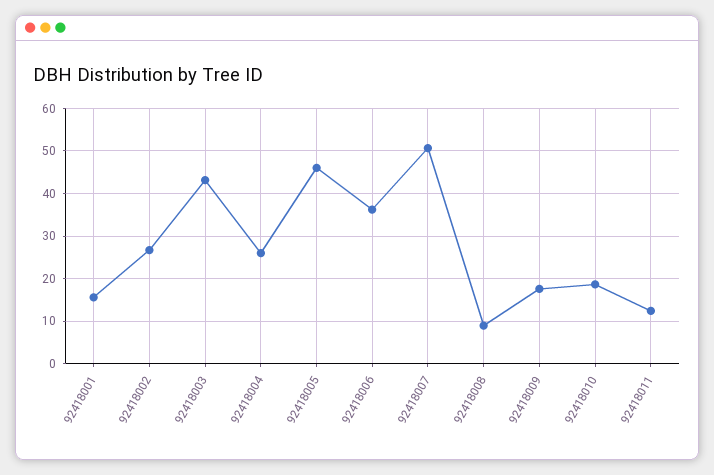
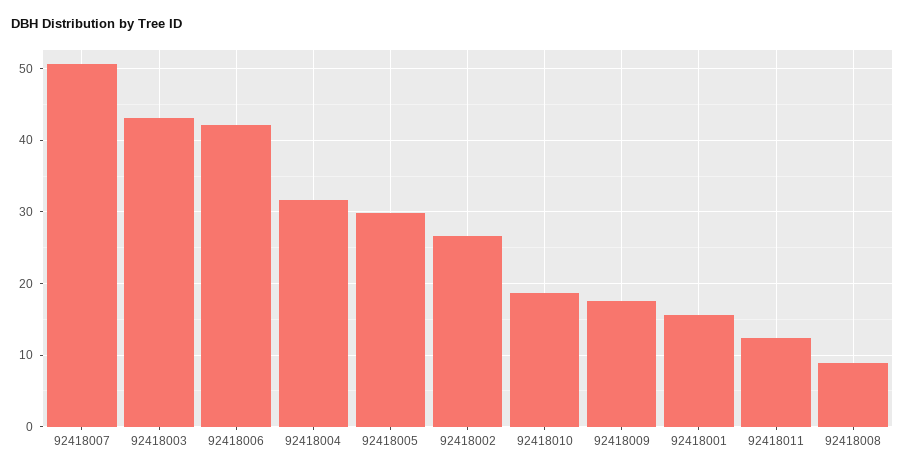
92418004: 26 -> 32
92418005: 46 -> 30
92418006: 36 -> 42

